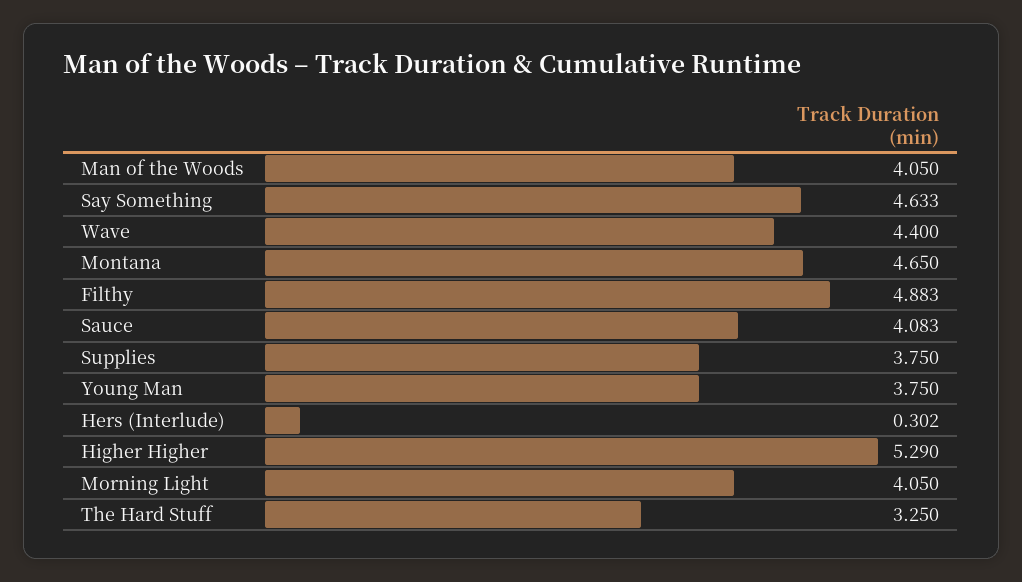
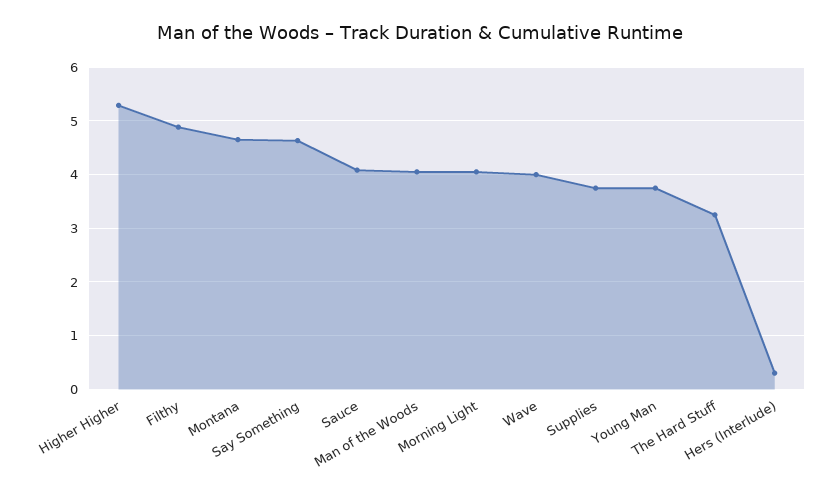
Wave: 4.4 -> 4

